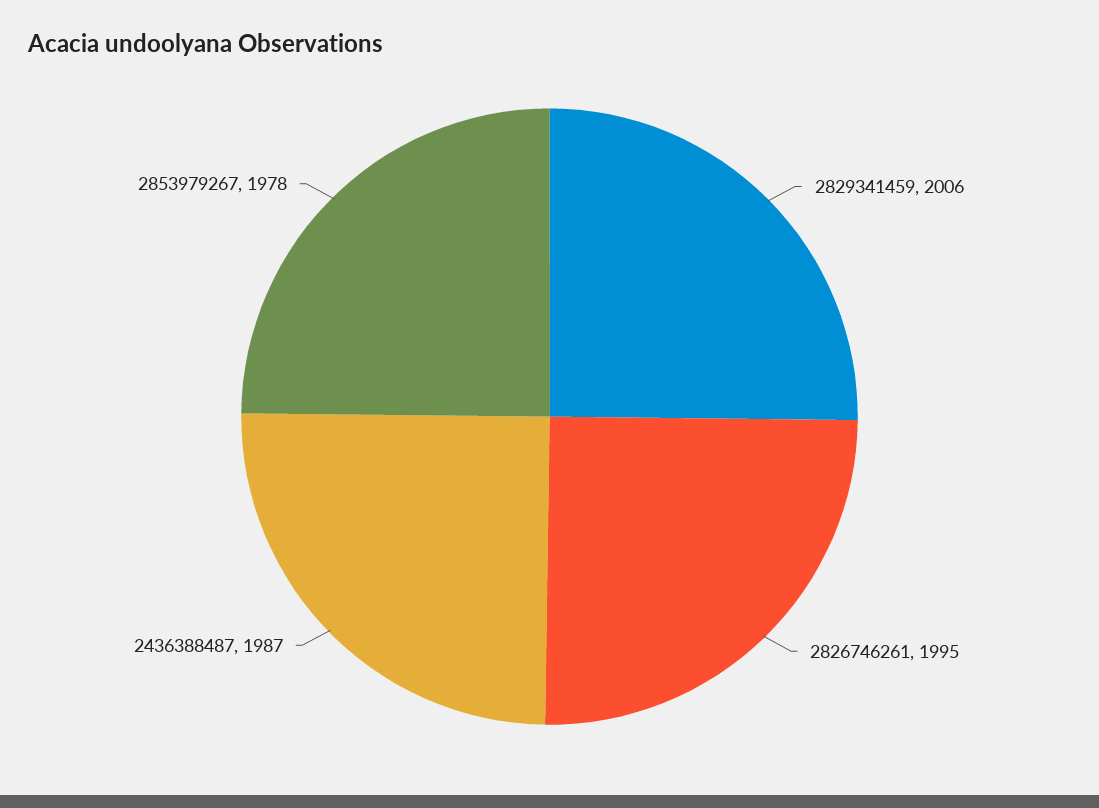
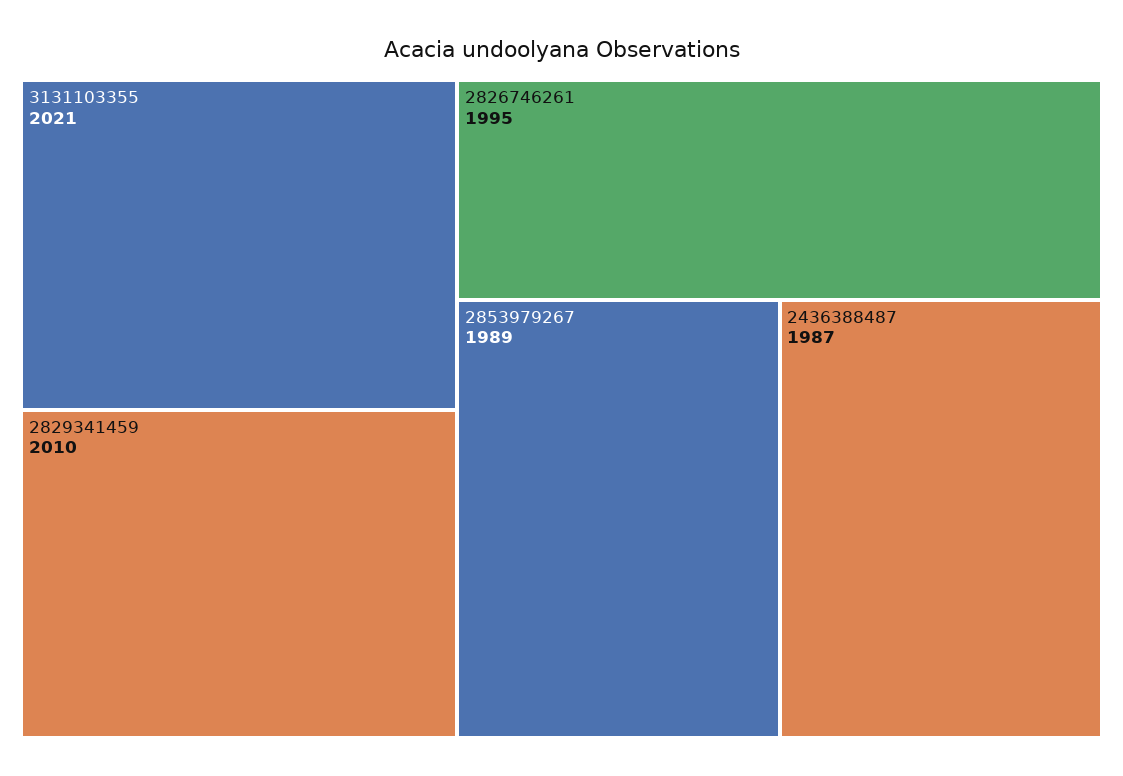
2829341459: 2006 -> 2010
2853979267: 1978 -> 1989
3131103355: none -> 2021

